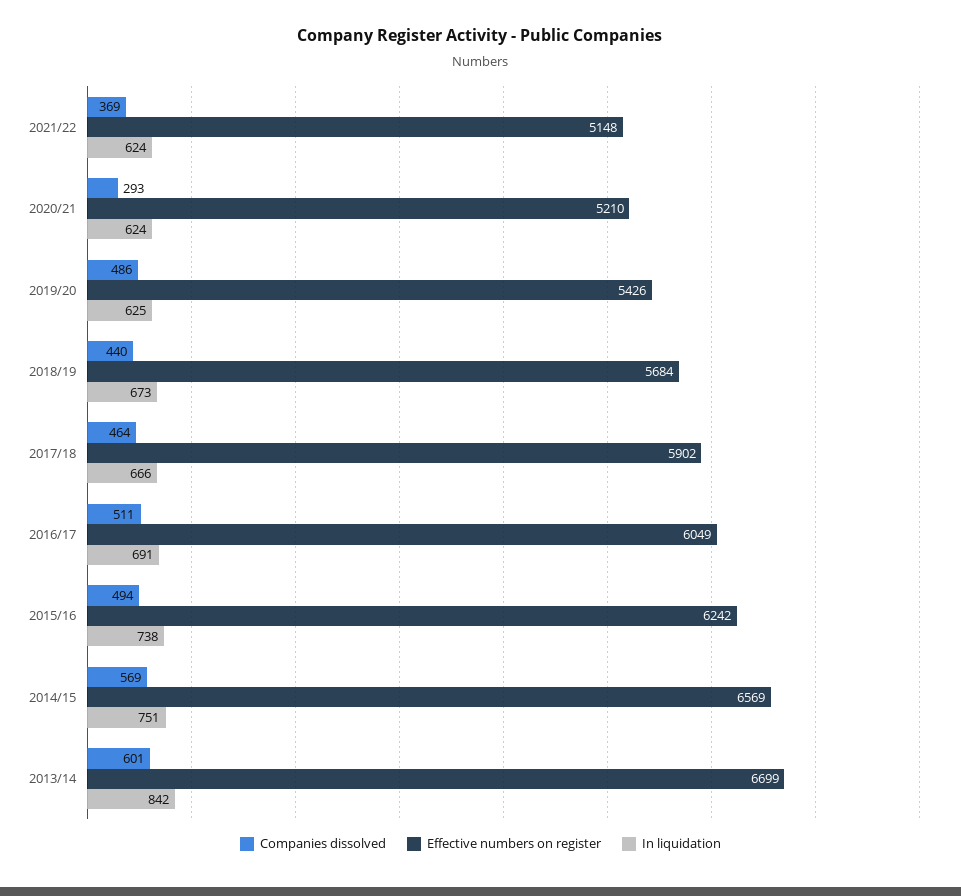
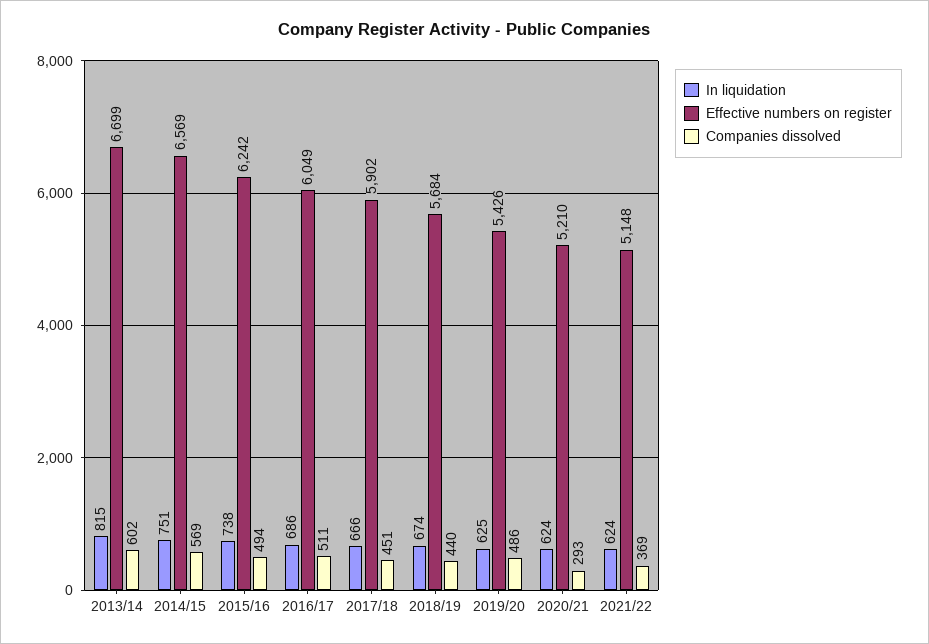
In liquidation, 2018/19: 673 -> 674
Companies dissolved, 2017/18: 464 -> 451
In liquidation, 2016/17: 691 -> 686
Companies dissolved, 2013/14: 601 -> 602
In liquidation, 2013/14: 842 -> 815

